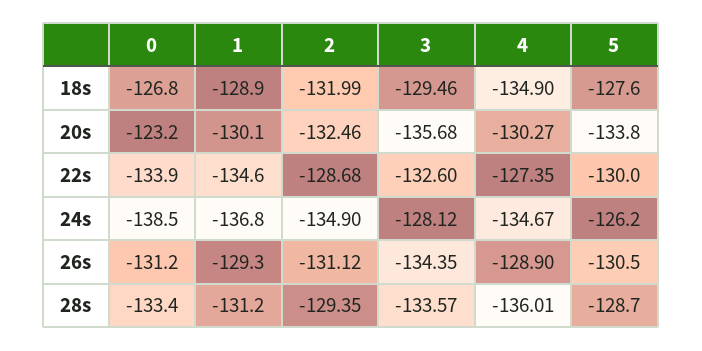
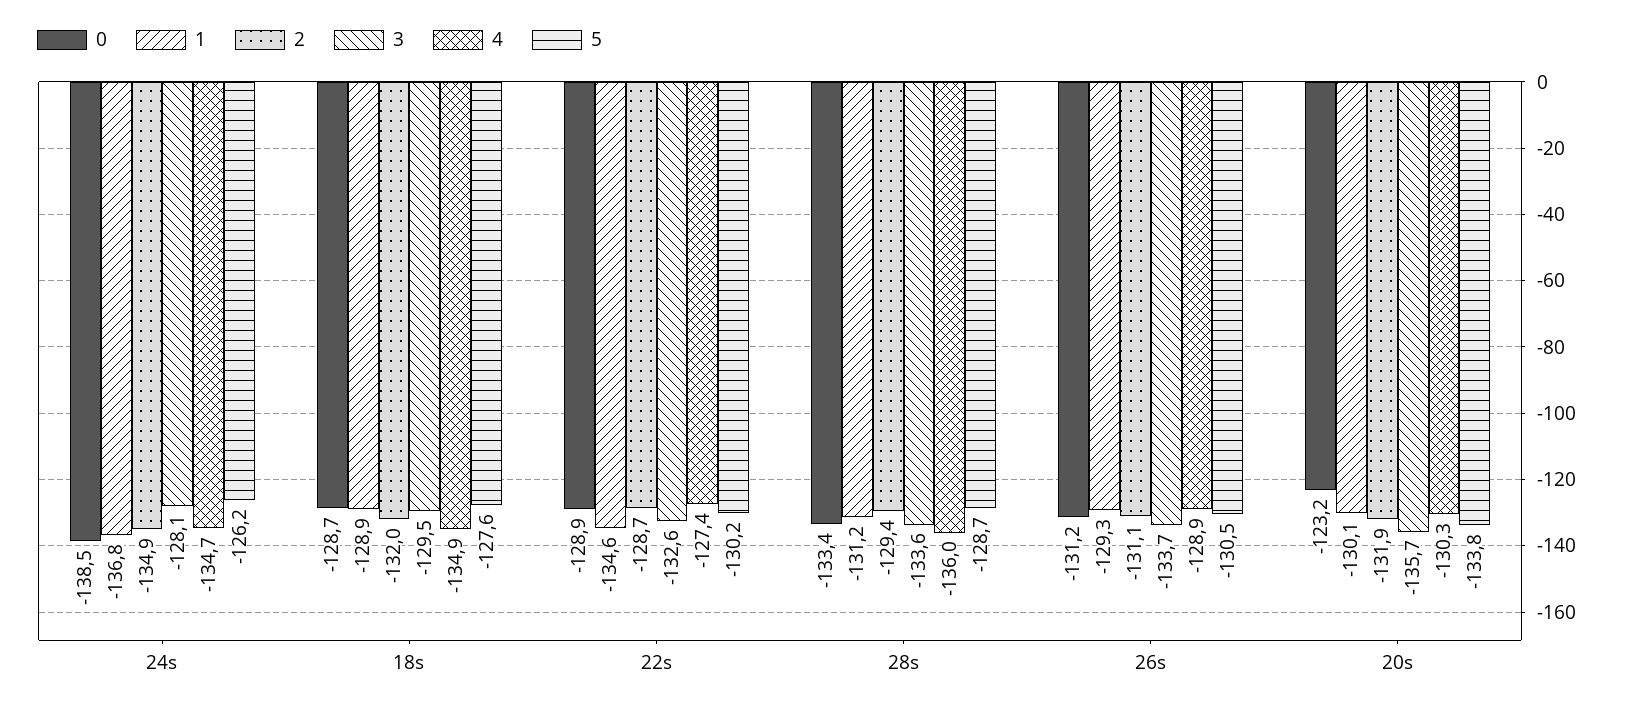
0, 18s: -126.8 -> -128.7
2, 20s: -132.46 -> -131.9
0, 22s: -133.9 -> -128.9
5, 22s: -130 -> -130.2
3, 26s: -134.35 -> -133.7

